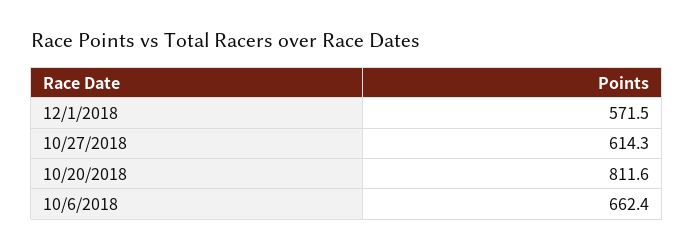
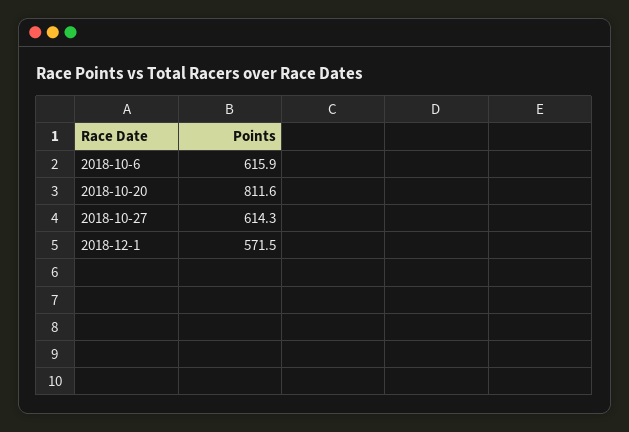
10/6/2018: 662.4 -> 615.9

